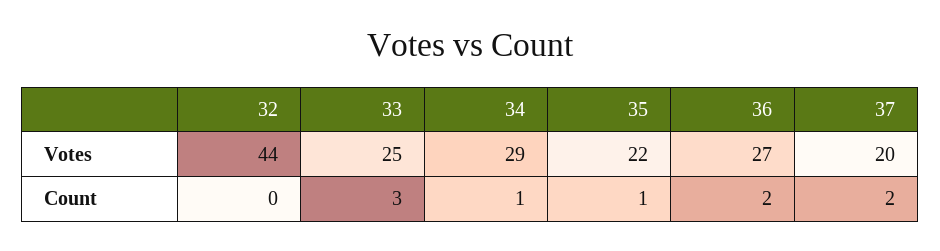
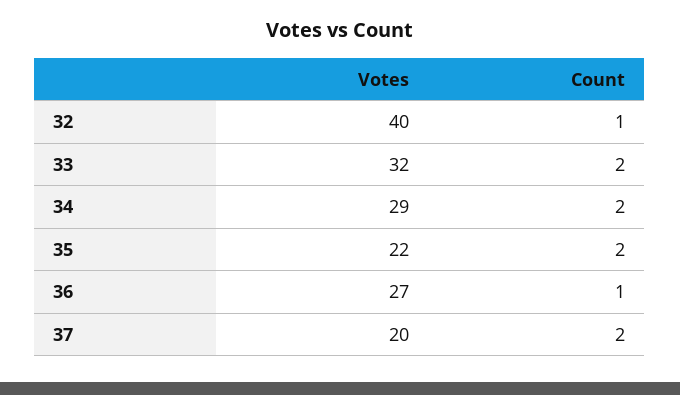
32, Votes: 44 -> 40
33, Votes: 25 -> 32
32, Count: 0 -> 1
33, Count: 3 -> 2
34, Count: 1 -> 2
35, Count: 1 -> 2
36, Count: 2 -> 1

